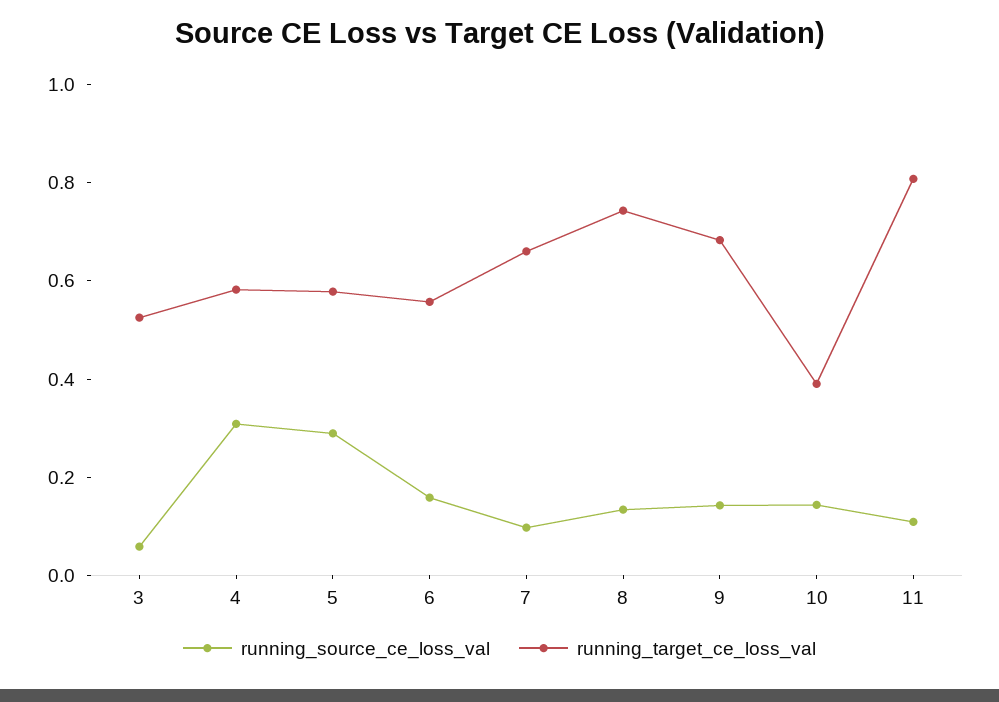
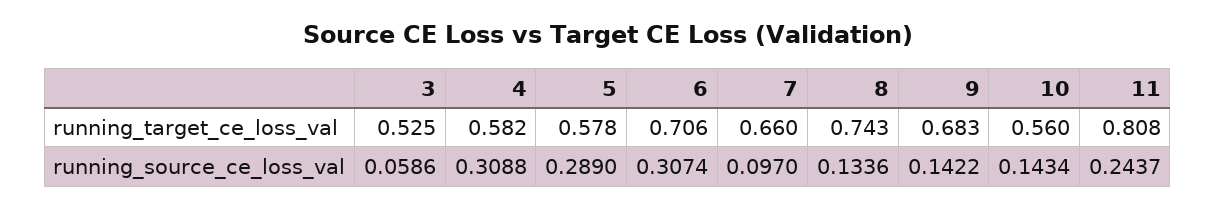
running_source_ce_loss_val, 6: 0.15 -> 0.3074
running_target_ce_loss_val, 6: 0.55 -> 0.706
running_target_ce_loss_val, 10: 0.4 -> 0.56
running_source_ce_loss_val, 11: 0.1 -> 0.2437

